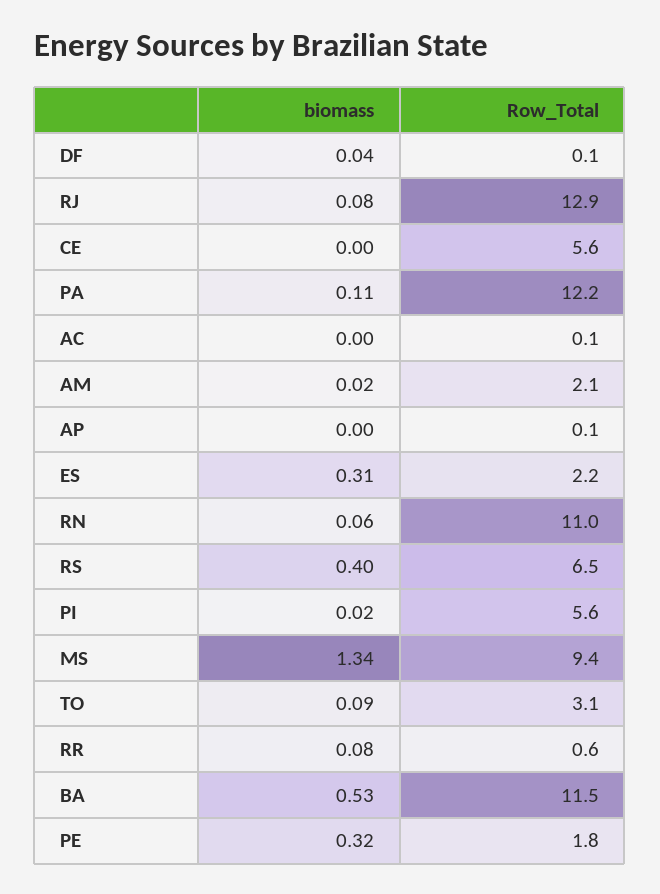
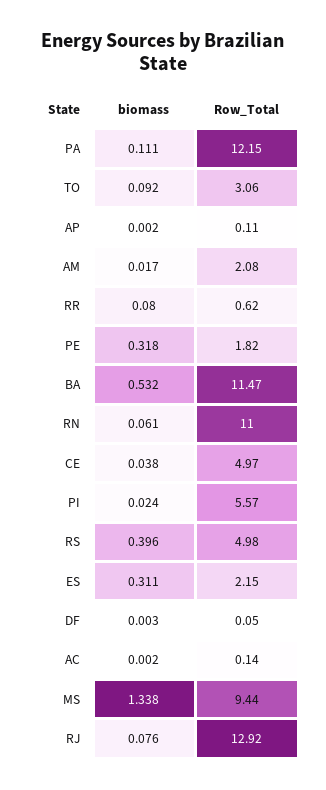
biomass, DF: 0.04 -> 0.003
biomass, CE: 0 -> 0.038
Row_Total, CE: 5.6 -> 4.97
Row_Total, RS: 6.5 -> 4.98

